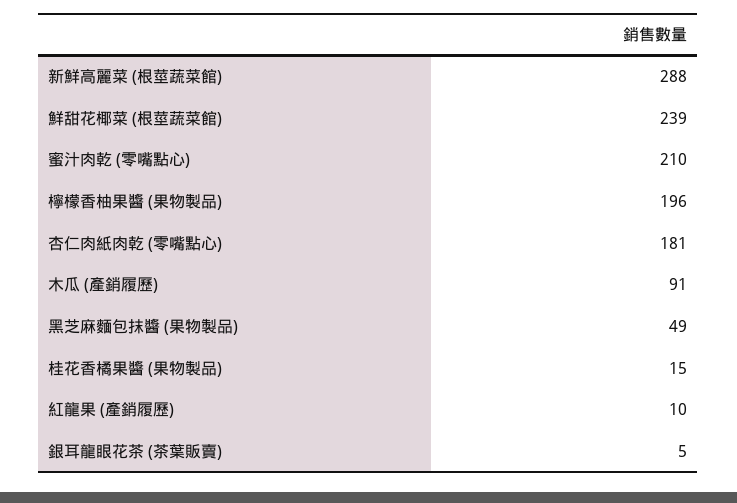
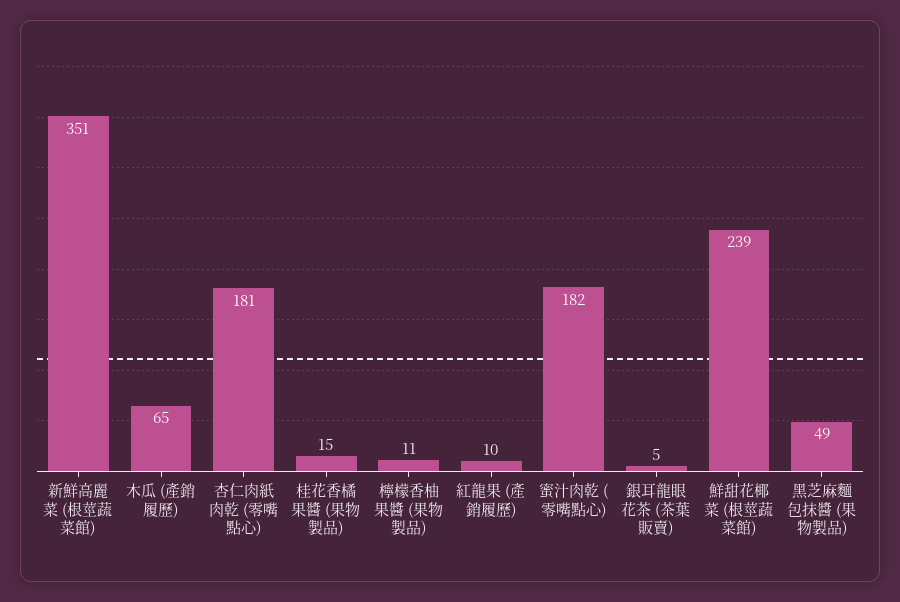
新鮮高麗菜 (根莖蔬菜館): 288 -> 351
蜜汁肉乾 (零嘴點心): 210 -> 182
檸檬香柚果醬 (果物製品): 196 -> 11
木瓜 (產銷履歷): 91 -> 65

